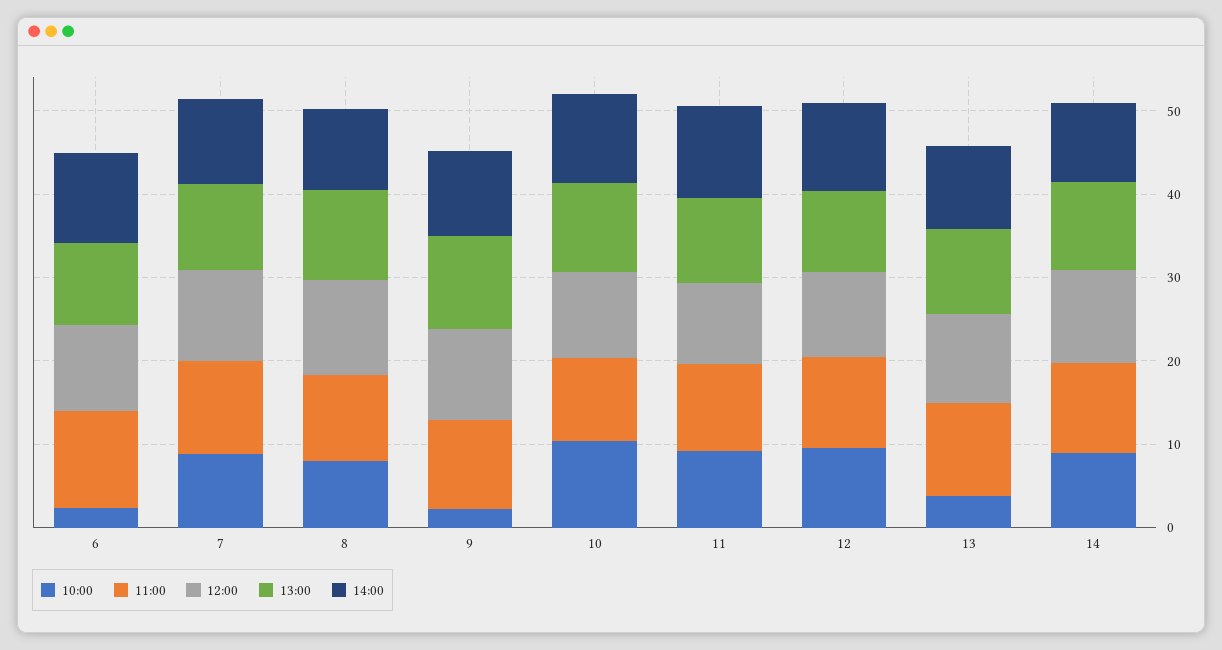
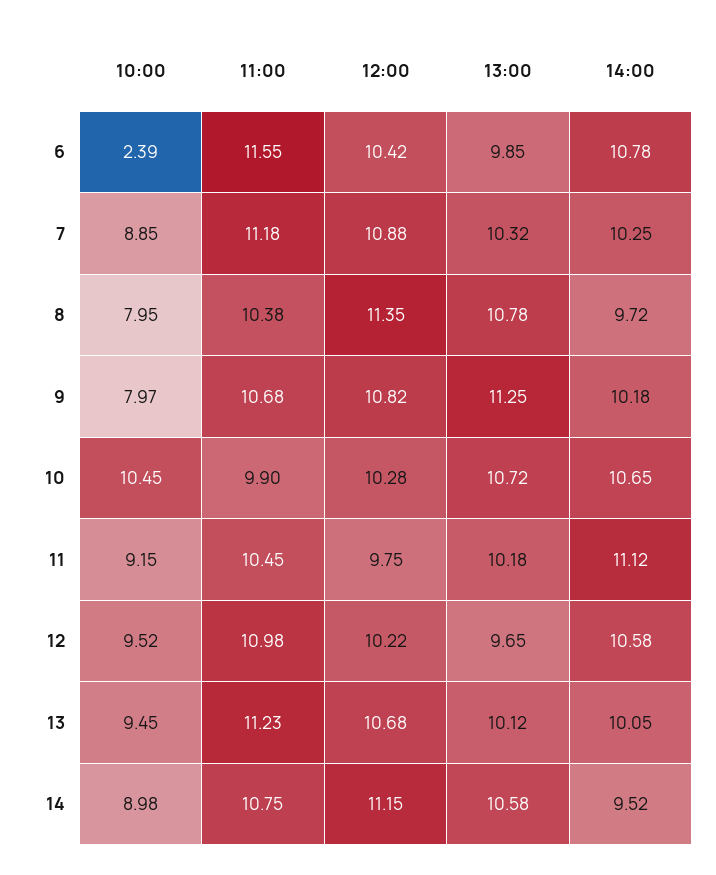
10:00, 9: 2 -> 7.97
10:00, 13: 4 -> 9.45

